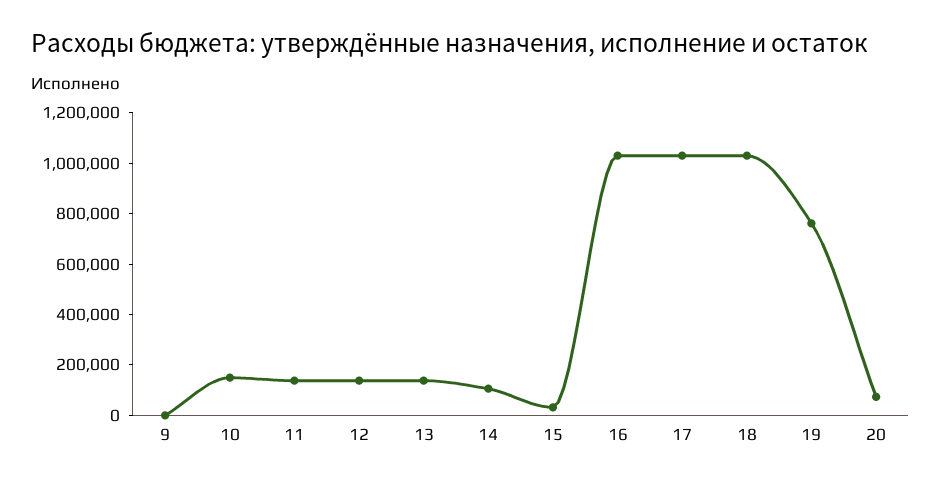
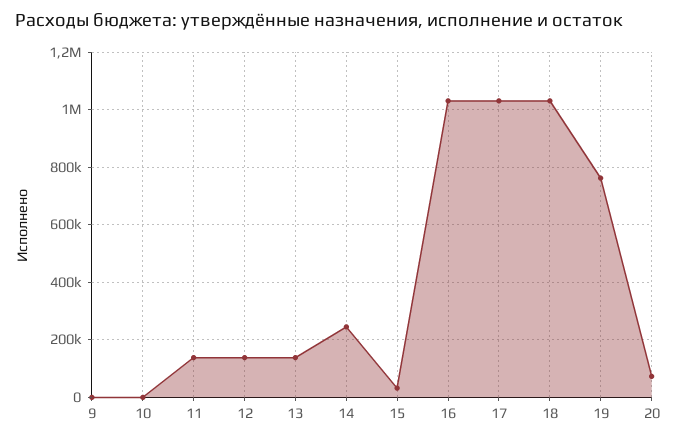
10: 150000 -> 0
14: 100000 -> 250000

